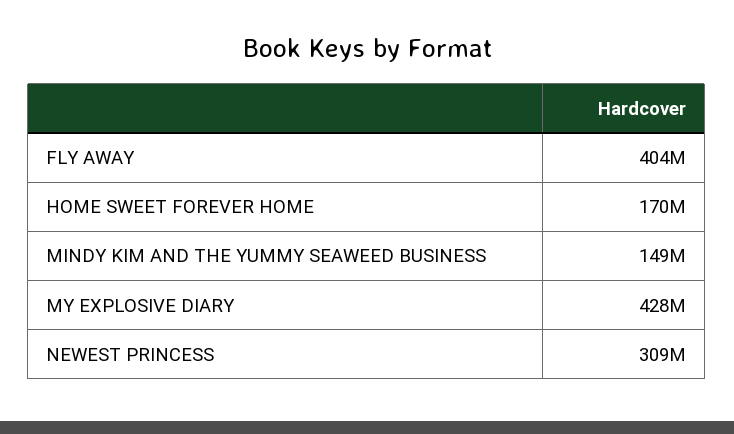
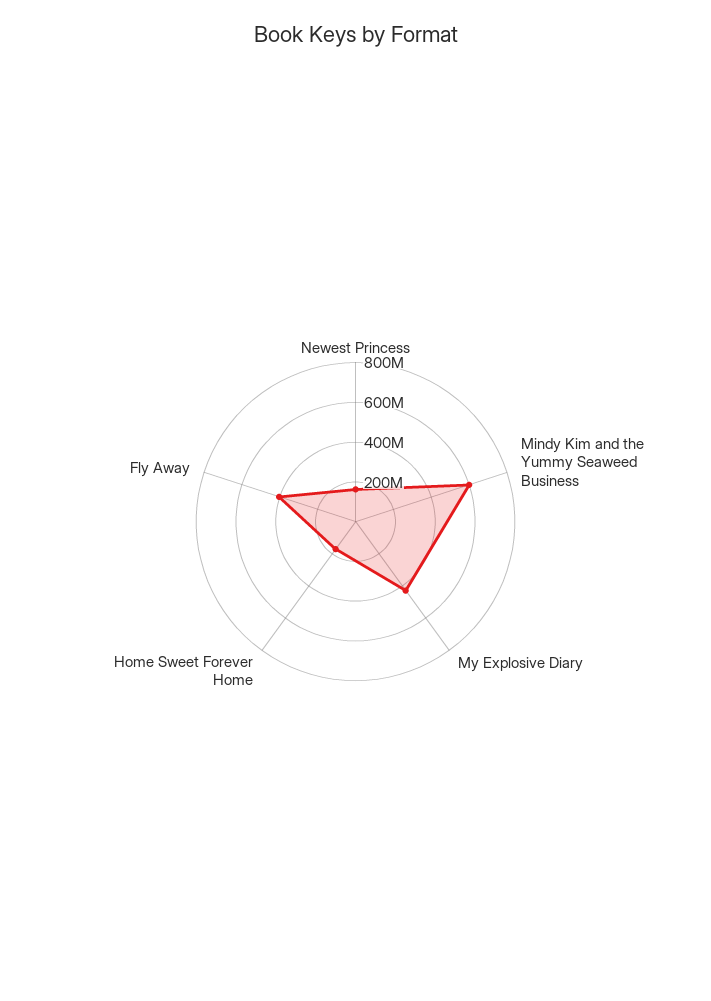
MINDY KIM AND THE YUMMY SEAWEED BUSINESS: 149000000 -> 600000000
NEWEST PRINCESS: 309000000 -> 150000000

